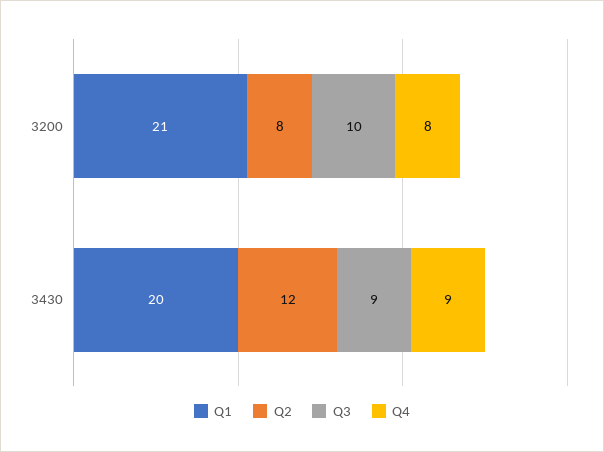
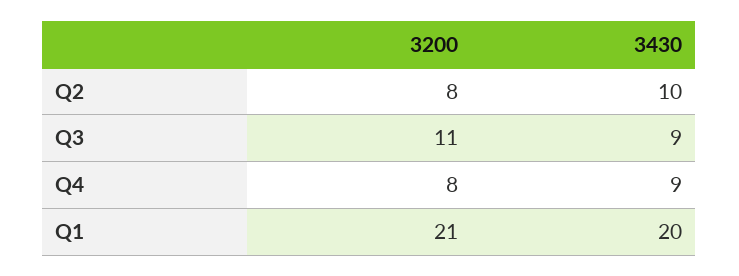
Q3, 3200: 10 -> 11
Q2, 3430: 12 -> 10

